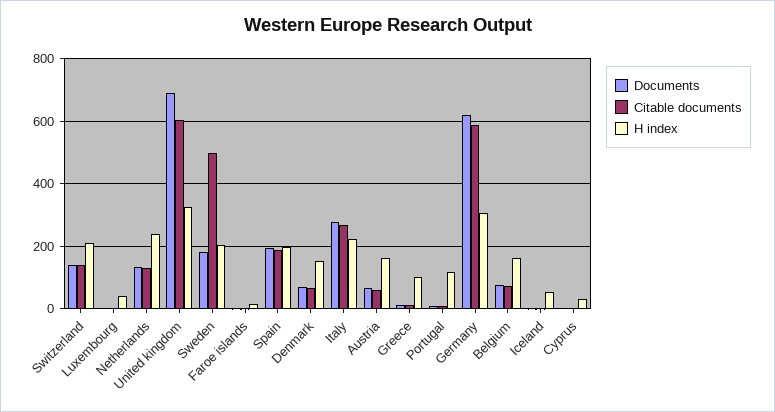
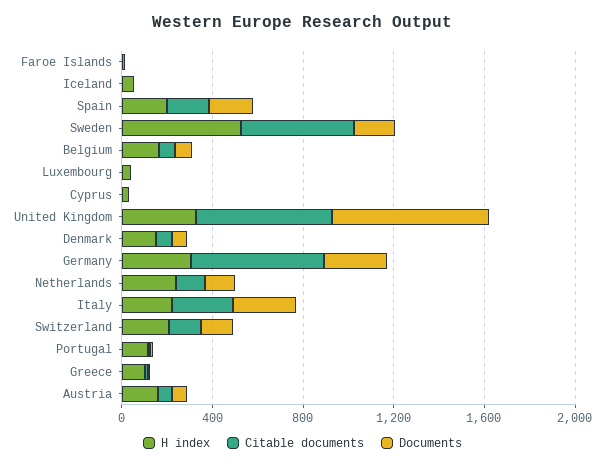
H index, Sweden: 200 -> 500
Documents, Germany: 620 -> 300

